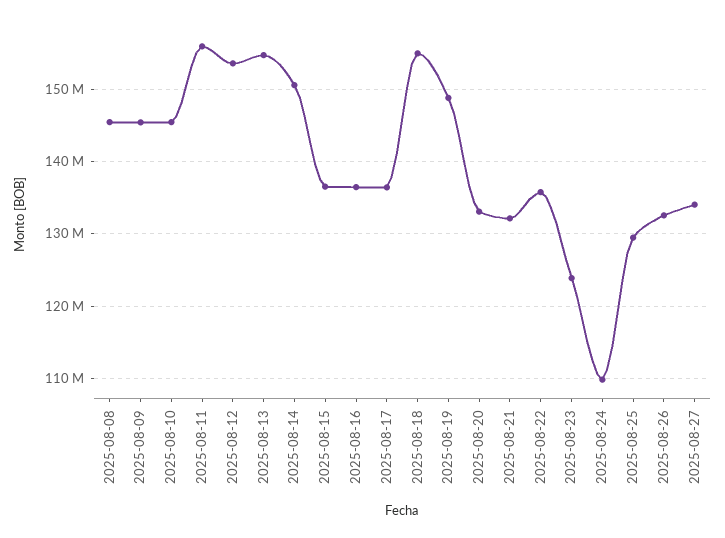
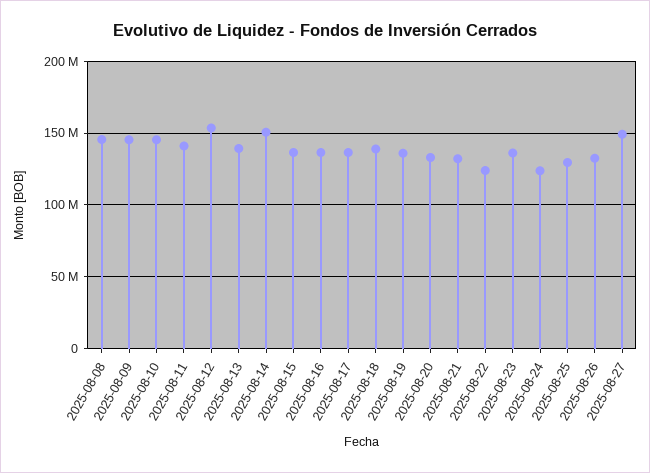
2025-08-11: 156000000 -> 140000000
2025-08-13: 155000000 -> 140000000
2025-08-18: 155000000 -> 140000000
2025-08-19: 149000000 -> 135000000
2025-08-22: 136000000 -> 125000000
2025-08-23: 124000000 -> 135000000
2025-08-24: 110000000 -> 125000000
2025-08-27: 134000000 -> 150000000

